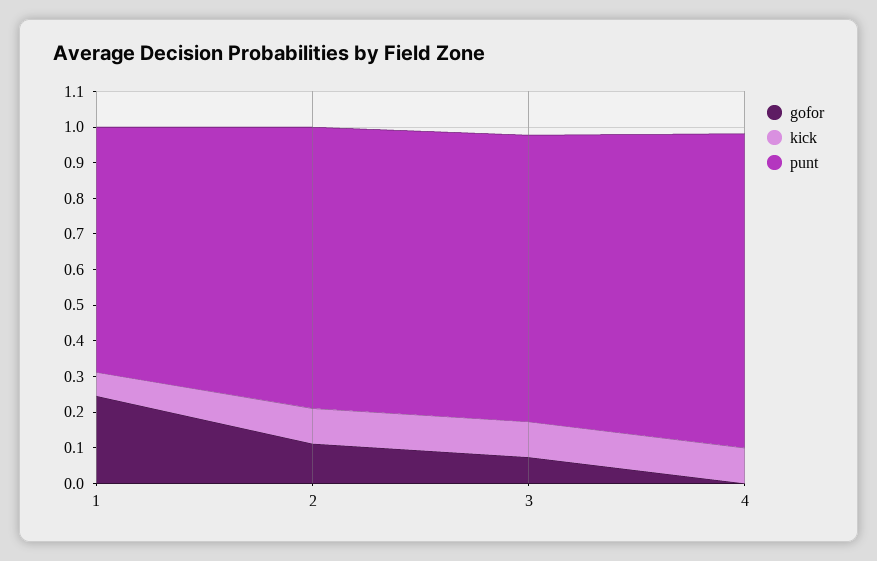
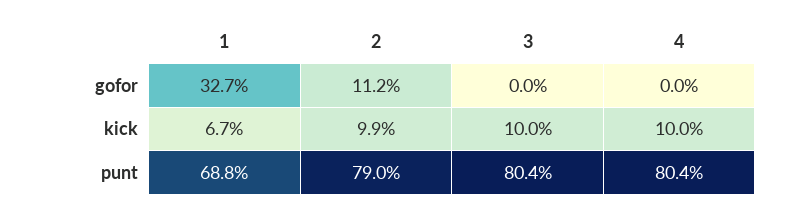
gofor, 1: 0.25 -> 0.327
gofor, 3: 0.075 -> 0
punt, 4: 0.875 -> 0.804

